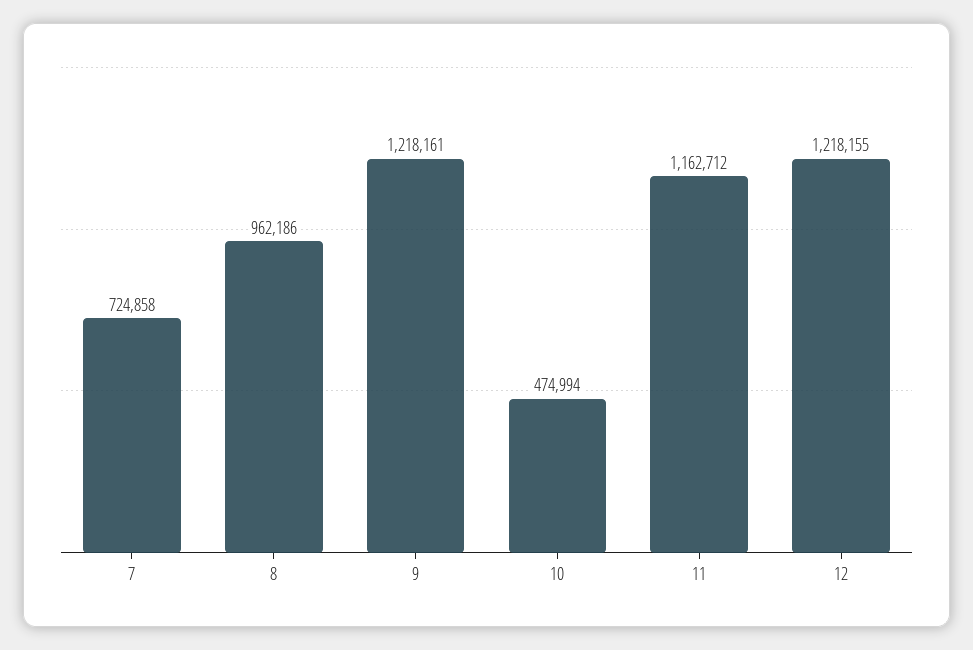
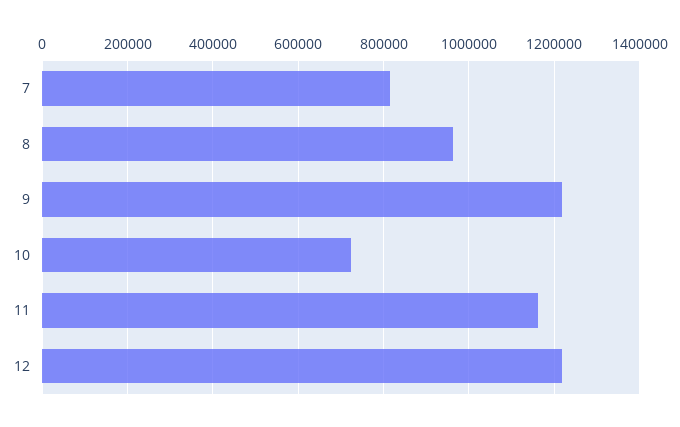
7: 724858 -> 820000
10: 474994 -> 720000

